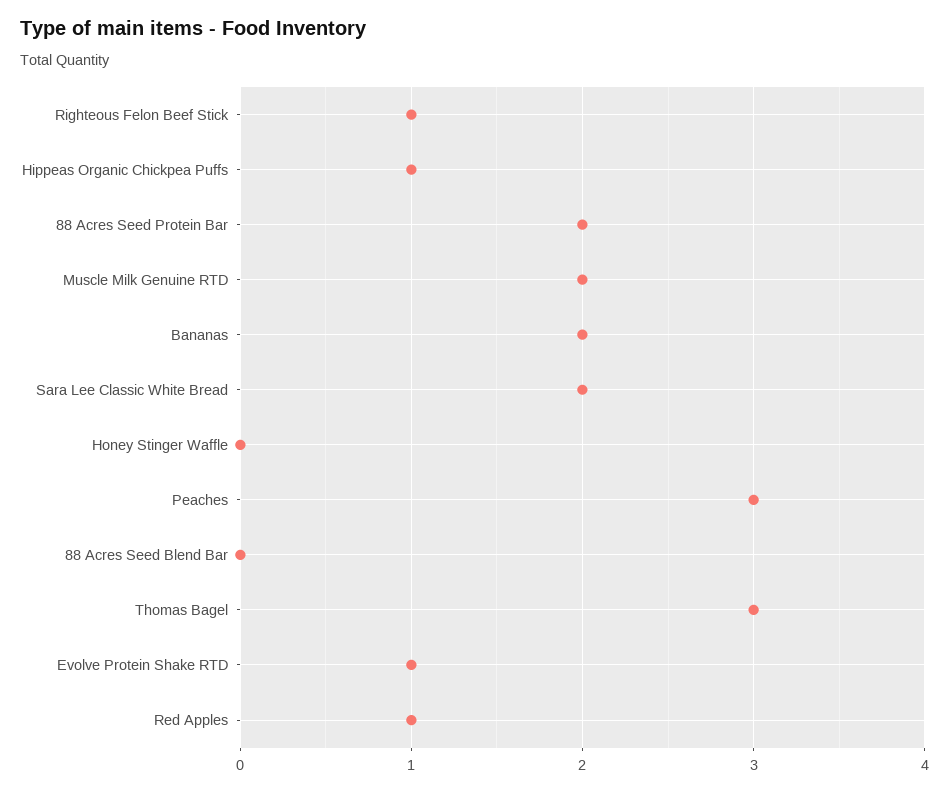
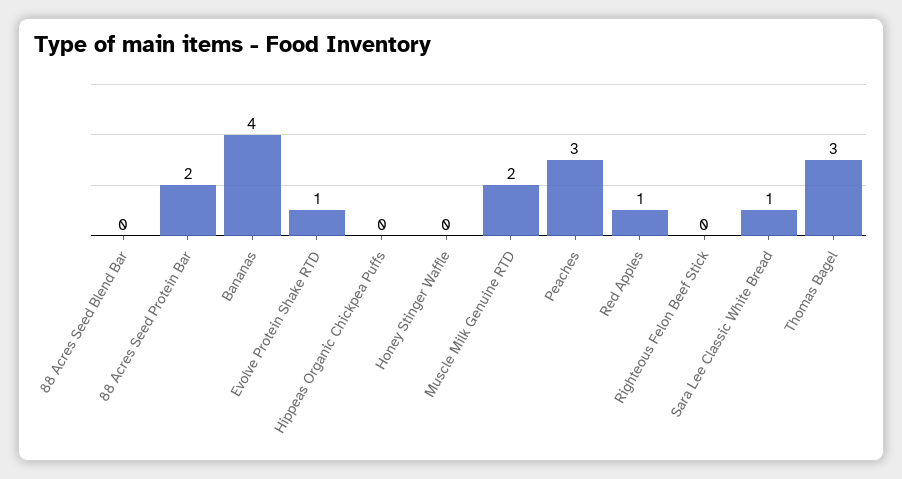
Righteous Felon Beef Stick: 1 -> 0
Hippeas Organic Chickpea Puffs: 1 -> 0
Bananas: 2 -> 4
Sara Lee Classic White Bread: 2 -> 1

